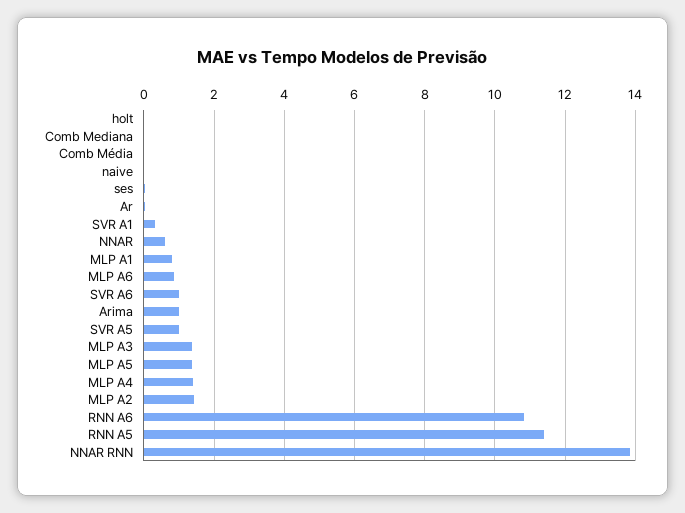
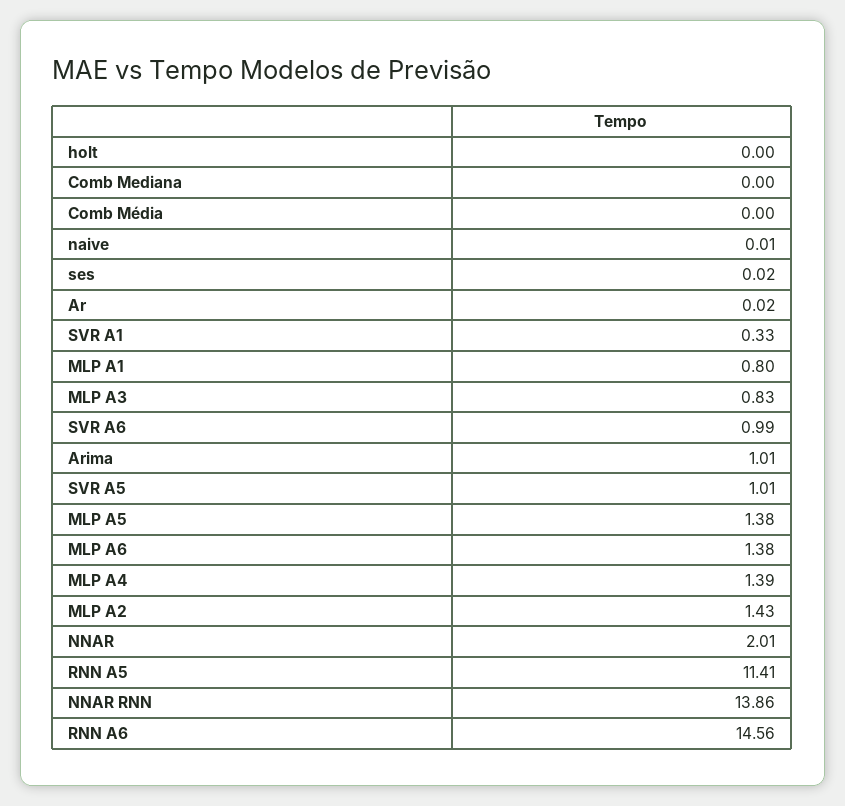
NNAR: 0.6 -> 2.01
MLP A6: 0.8 -> 1.38
MLP A3: 1.4 -> 0.83
RNN A6: 10.8 -> 14.56

